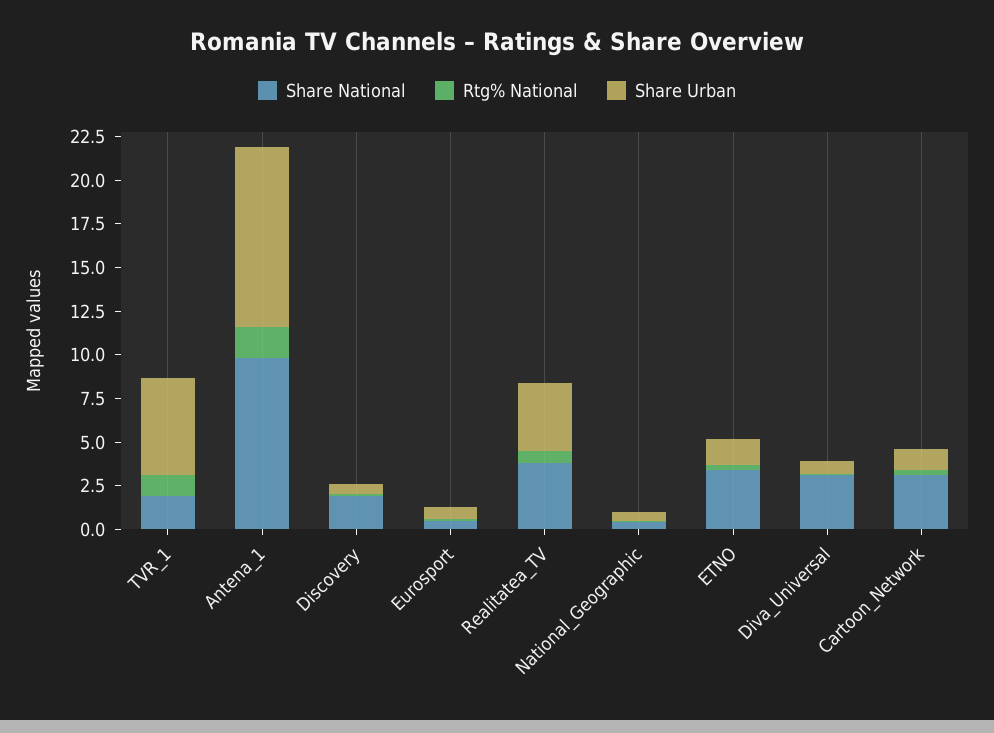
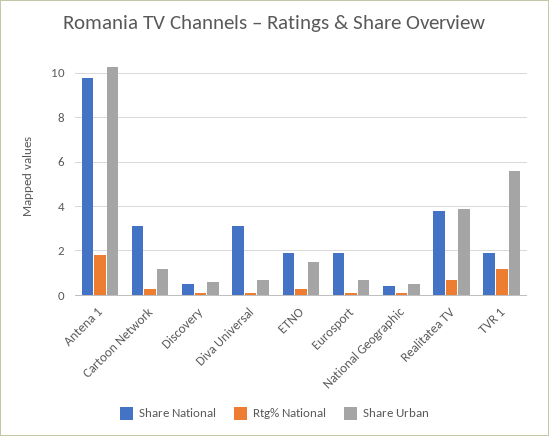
Share National, Discovery: 2 -> 0.5
Share National, Eurosport: 0.5 -> 2
Share National, ETNO: 3.5 -> 2

